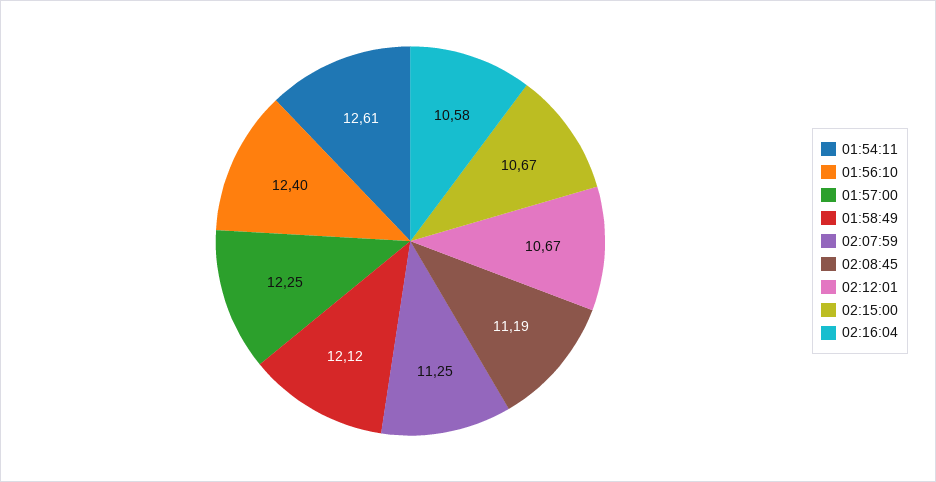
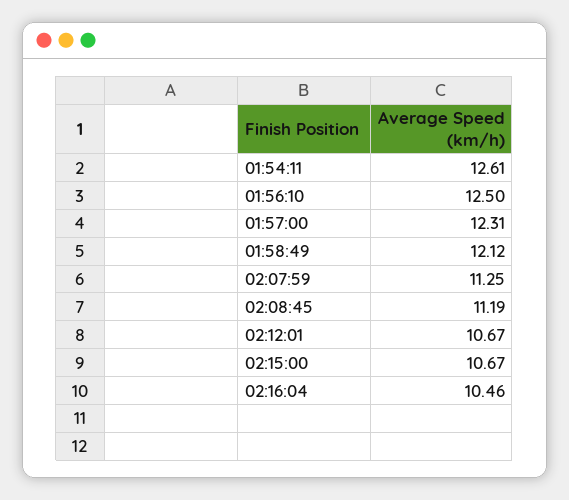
01:56:10: 12.4 -> 12.5
01:57:00: 12.25 -> 12.31
02:16:04: 10.58 -> 10.46

